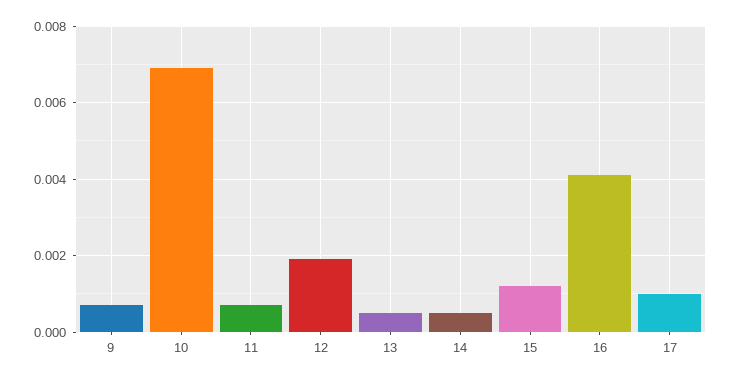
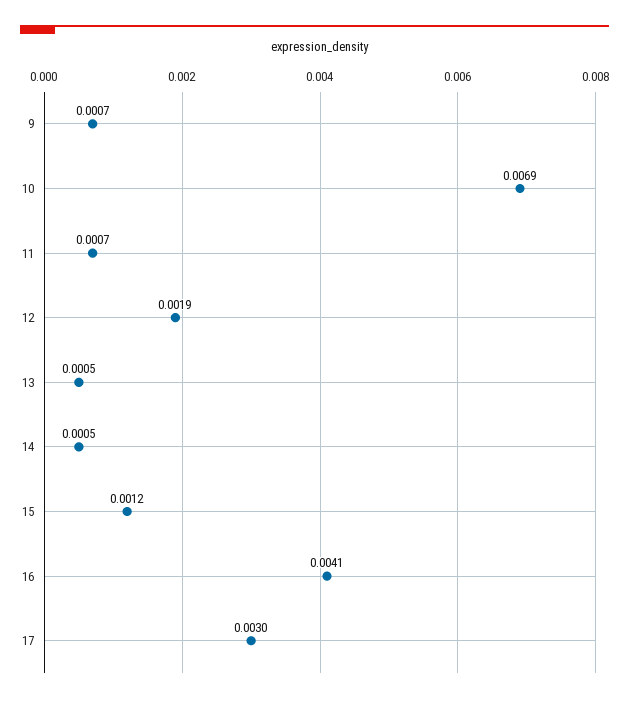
17: 0.001 -> 0.003

